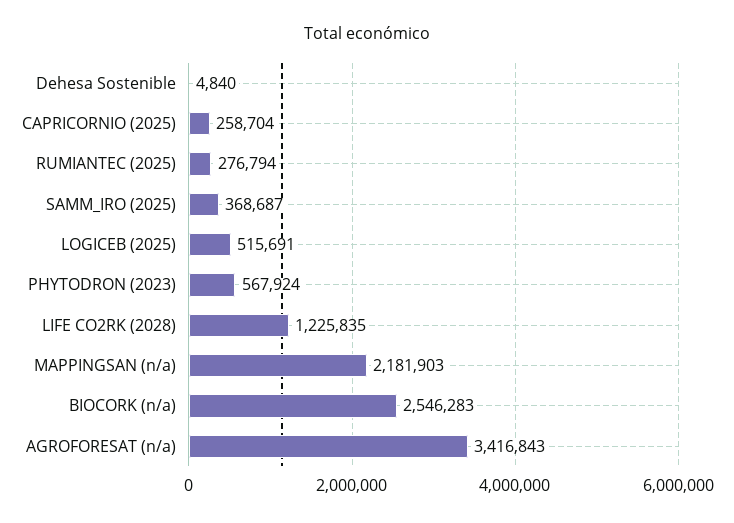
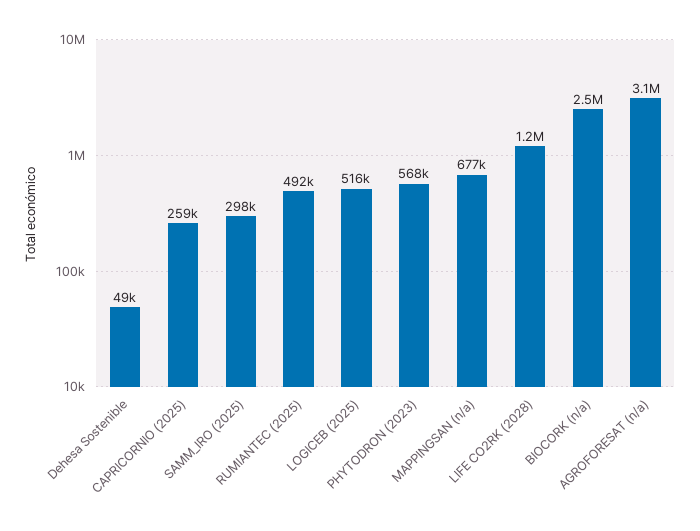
Dehesa Sostenible: 4840 -> 49000
RUMIANTEC (2025): 276794 -> 492000
SAMM_IRO (2025): 368687 -> 298000
MAPPINGSAN (n/a): 2181903 -> 677000
AGROFORESAT (n/a): 3416843 -> 3100000

